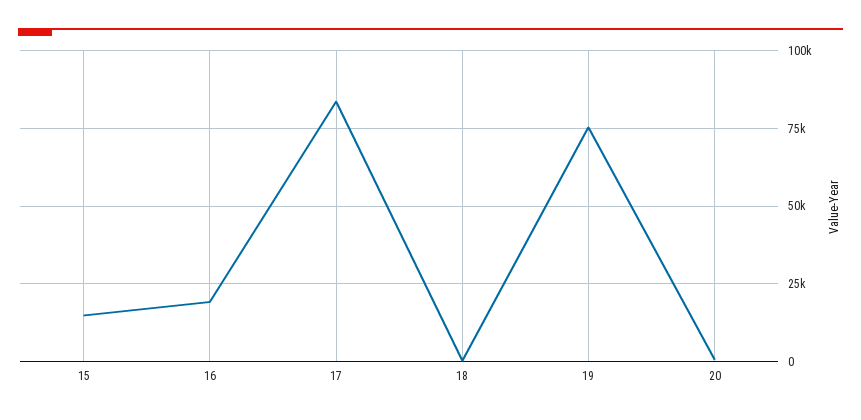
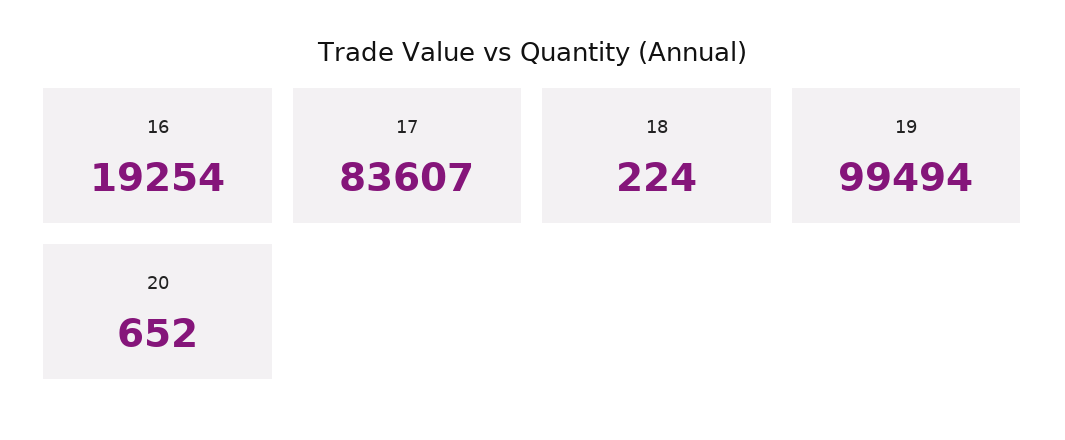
15: 15000 -> none
19: 75000 -> 99494

